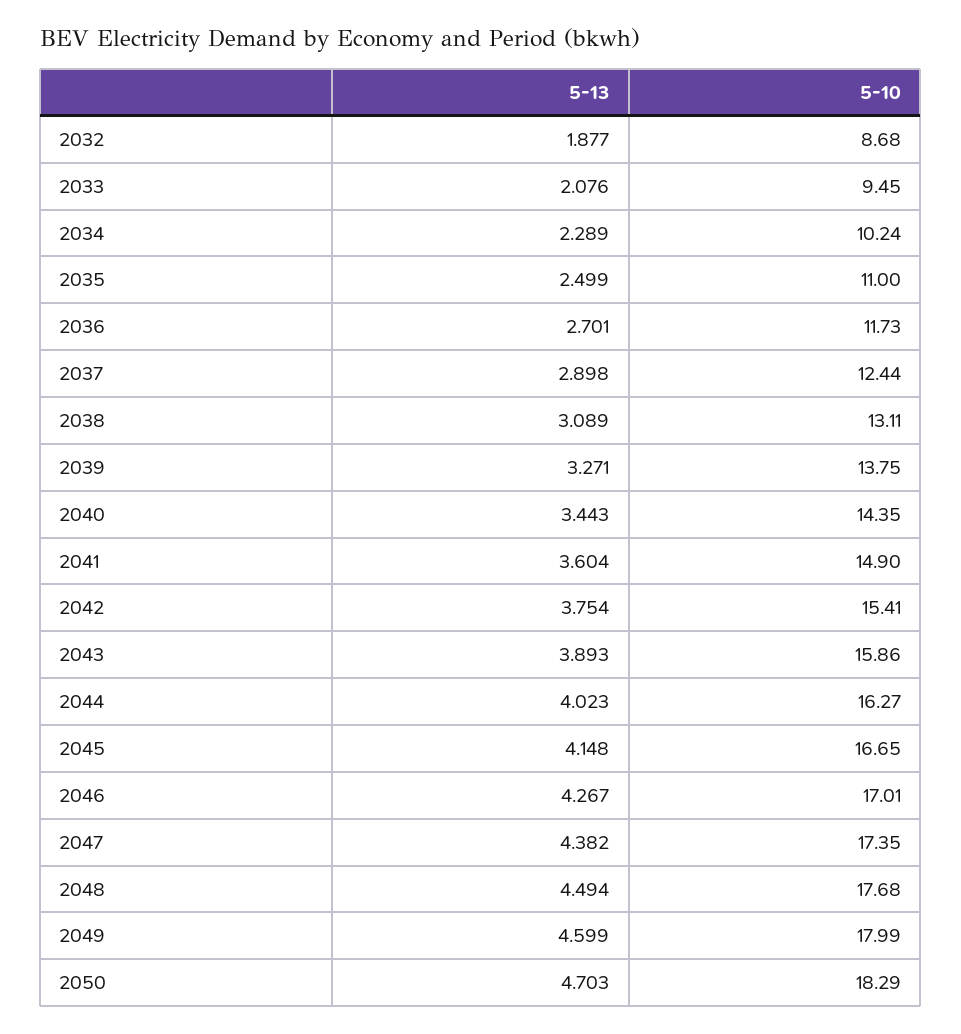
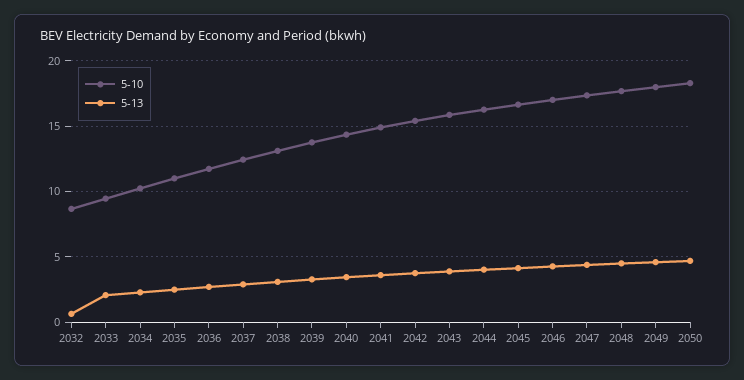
5-13, 2032: 1.877 -> 0.5

